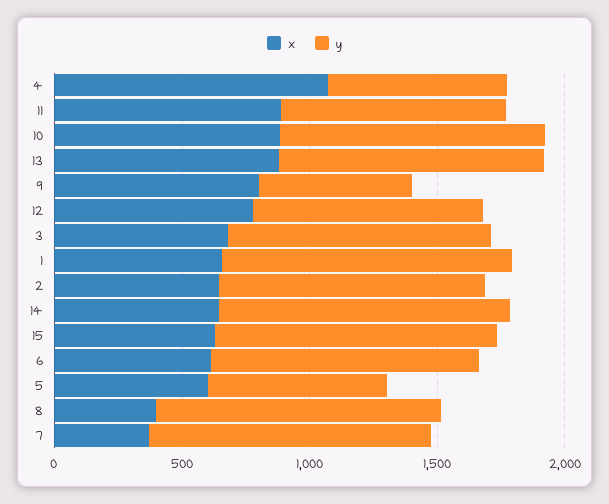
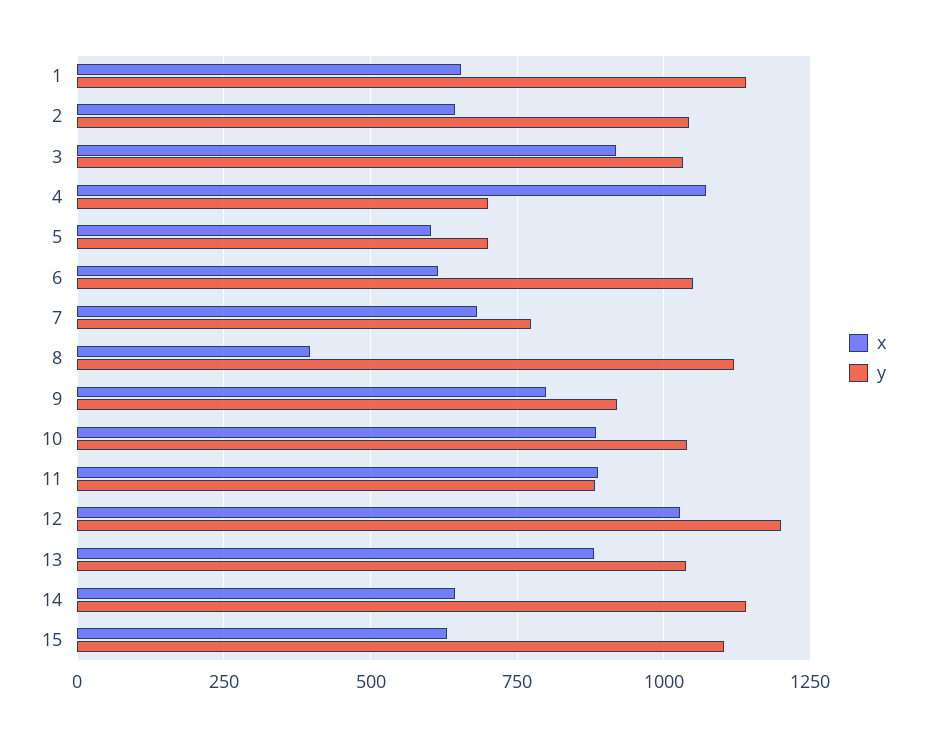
y, 9: 600 -> 925
x, 12: 800 -> 1025
y, 12: 900 -> 1200
x, 3: 700 -> 925
x, 7: 400 -> 675
y, 7: 1100 -> 775

